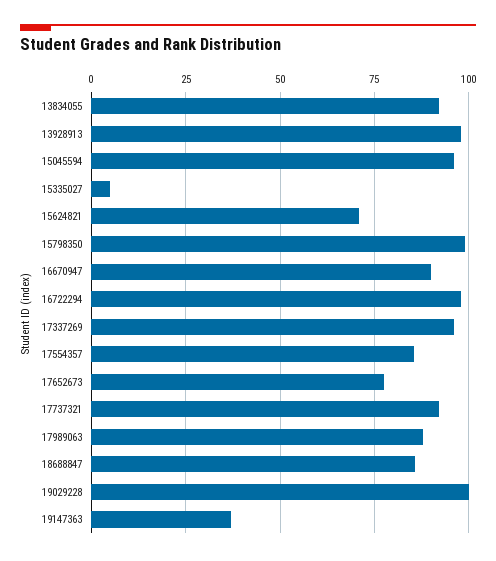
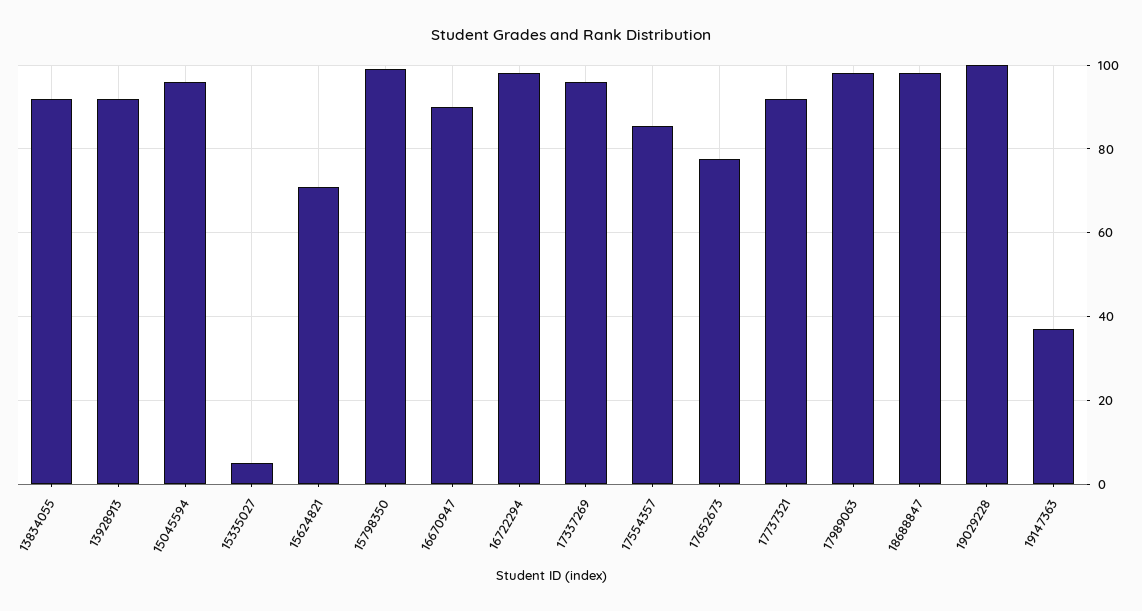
13928913: 97.5 -> 92
17989063: 87.5 -> 98
18688847: 85 -> 98

